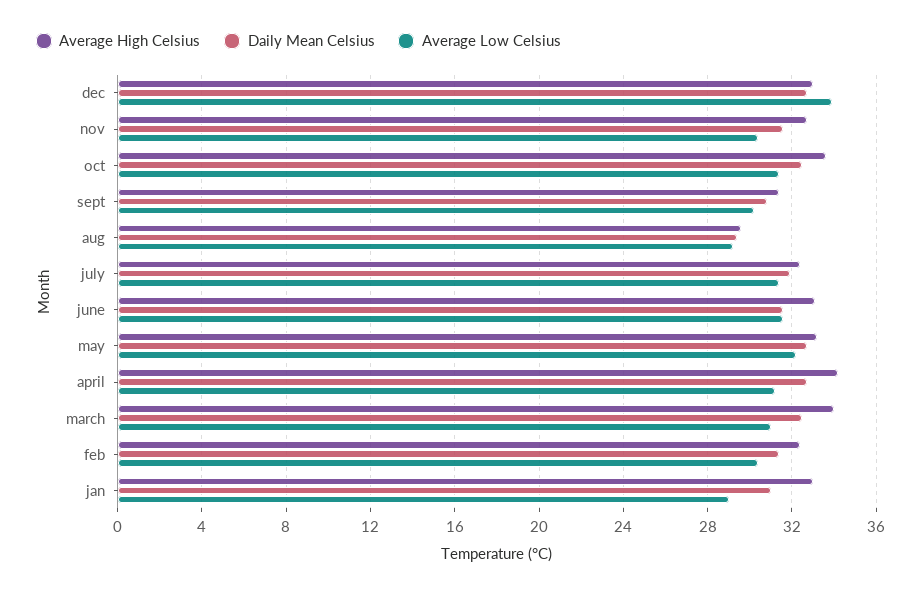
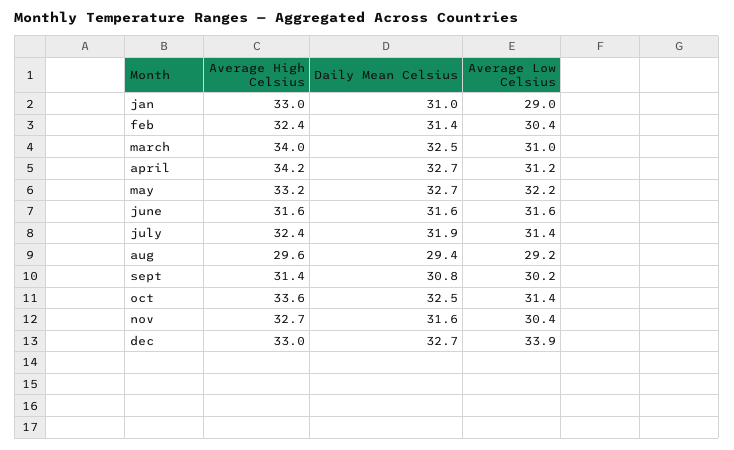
Average High Celsius, june: 33 -> 31.6

